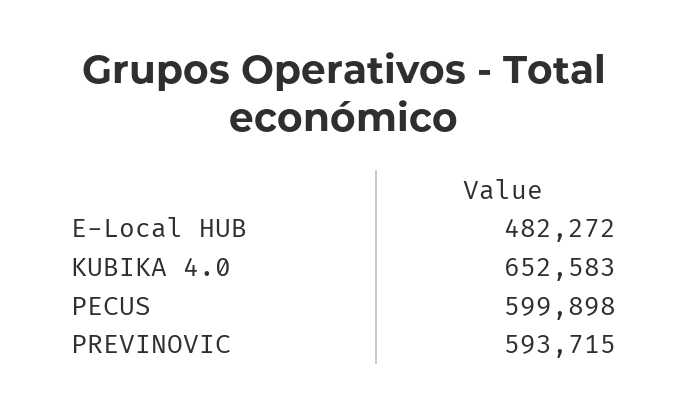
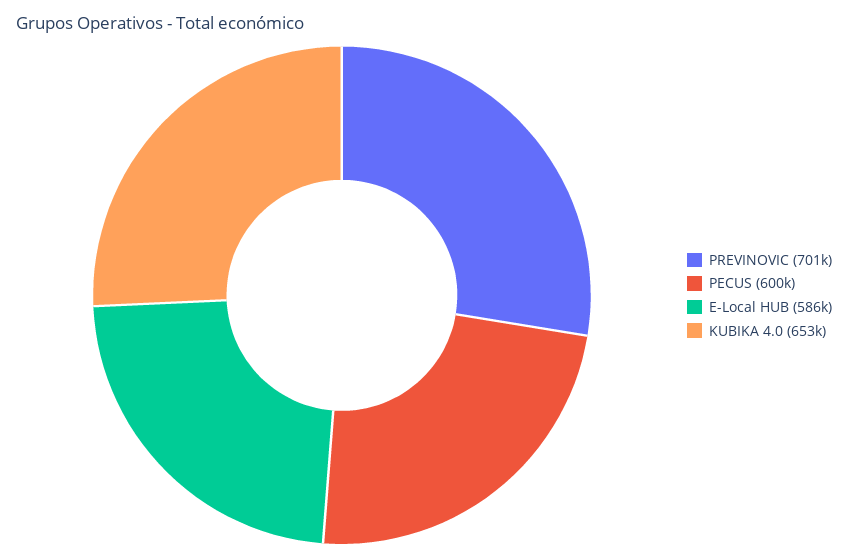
E-Local HUB: 482272 -> 586000
PREVINOVIC: 593715 -> 701000

